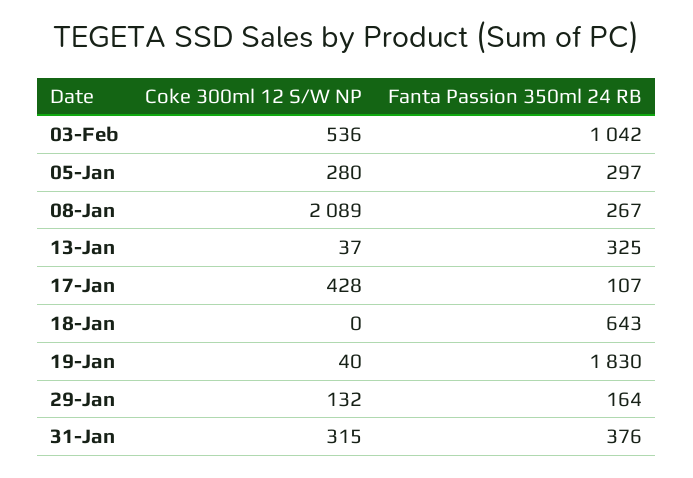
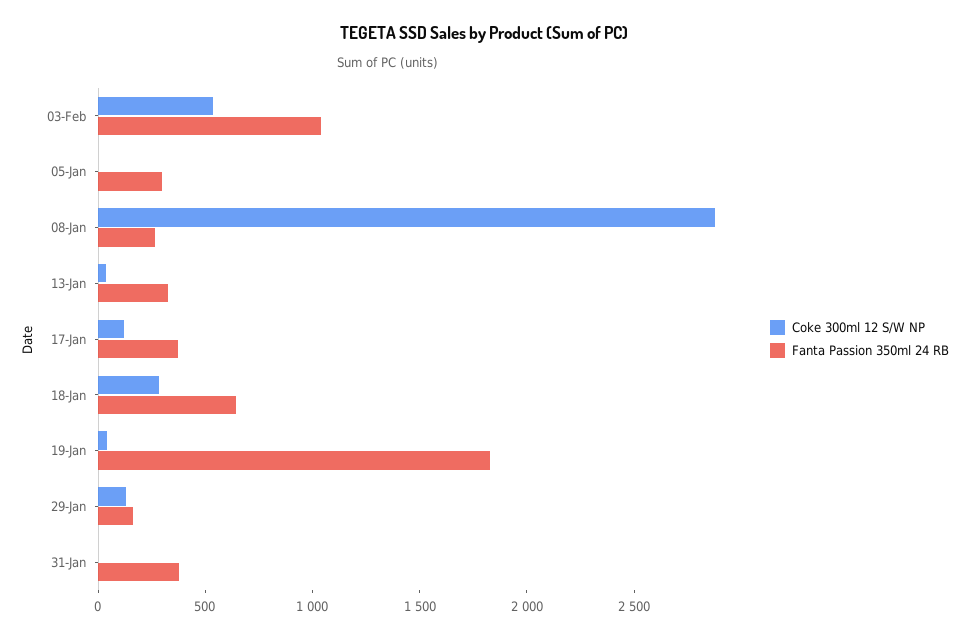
Coke 300ml 12 S/W NP, 05-Jan: 280 -> 0
Coke 300ml 12 S/W NP, 08-Jan: 2089 -> 2900
Coke 300ml 12 S/W NP, 17-Jan: 428 -> 100
Fanta Passion 350ml 24 RB, 17-Jan: 107 -> 400
Coke 300ml 12 S/W NP, 18-Jan: 0 -> 300
Coke 300ml 12 S/W NP, 31-Jan: 315 -> 0

